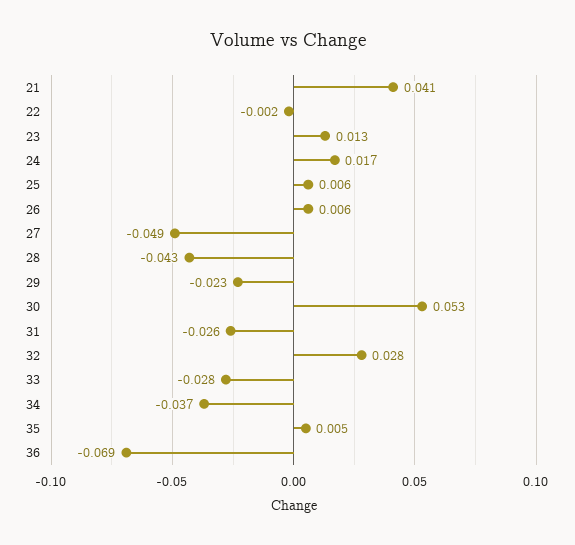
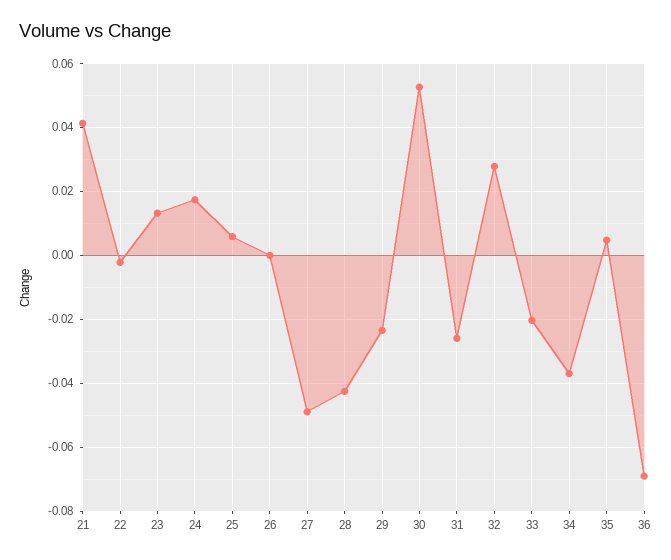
26: 0.006 -> 0
33: -0.028 -> -0.02

